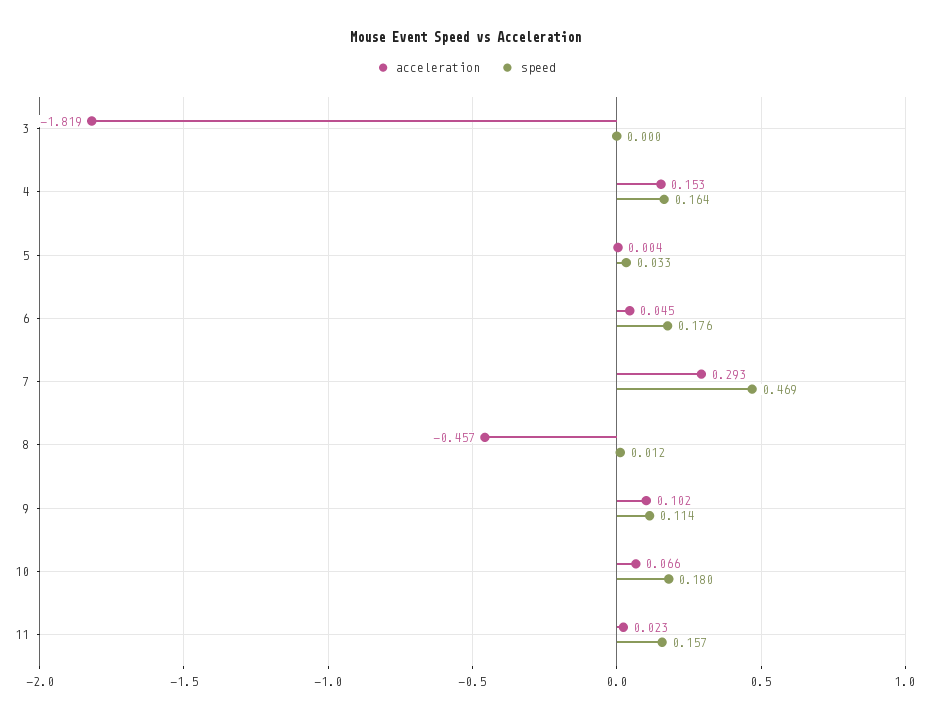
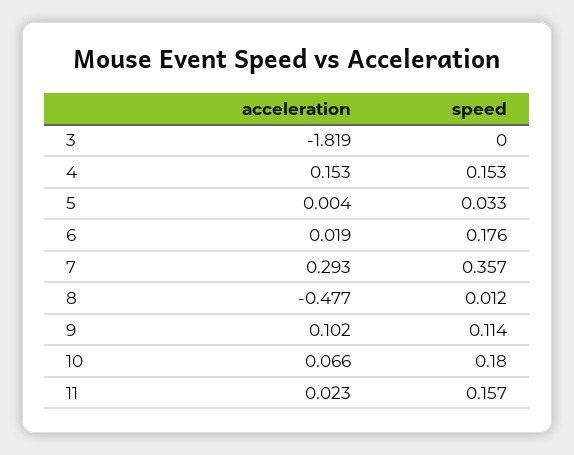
speed, 4: 0.164 -> 0.153
acceleration, 6: 0.045 -> 0.019
speed, 7: 0.469 -> 0.357
acceleration, 8: -0.457 -> -0.477

